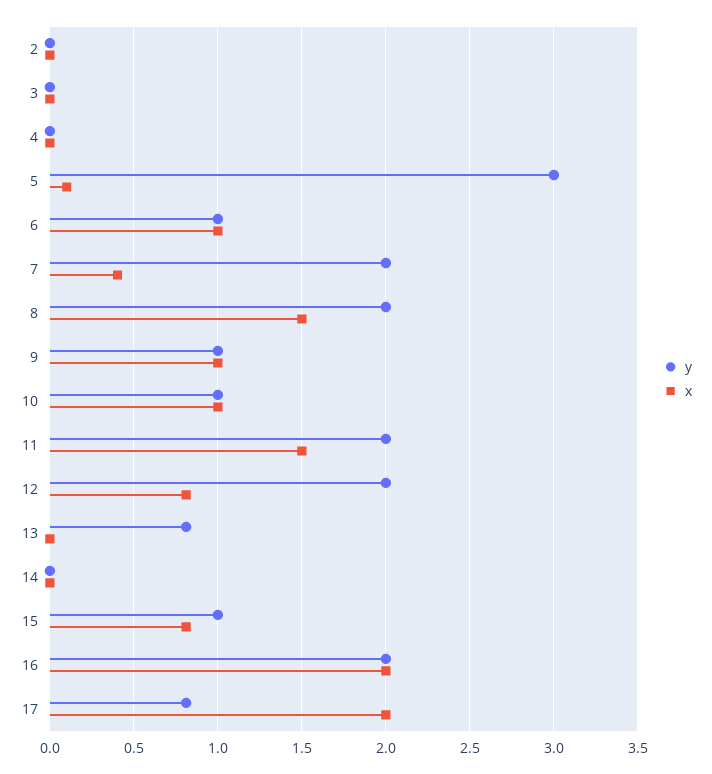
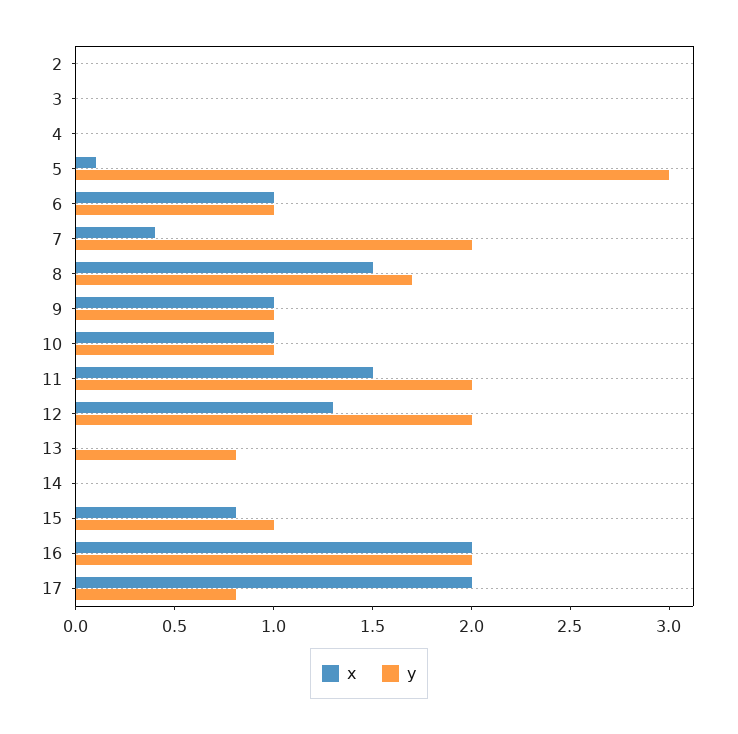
y, 8: 2 -> 1.7
x, 12: 0.8 -> 1.3

